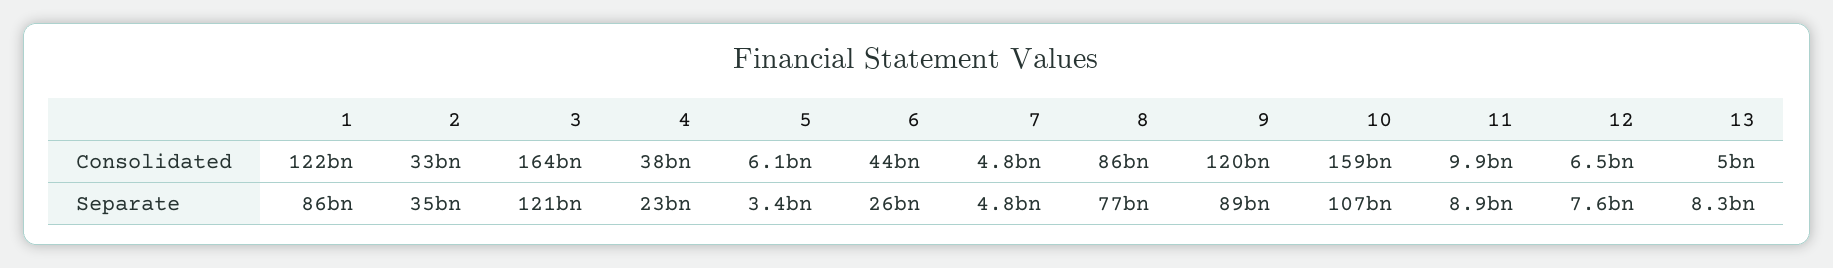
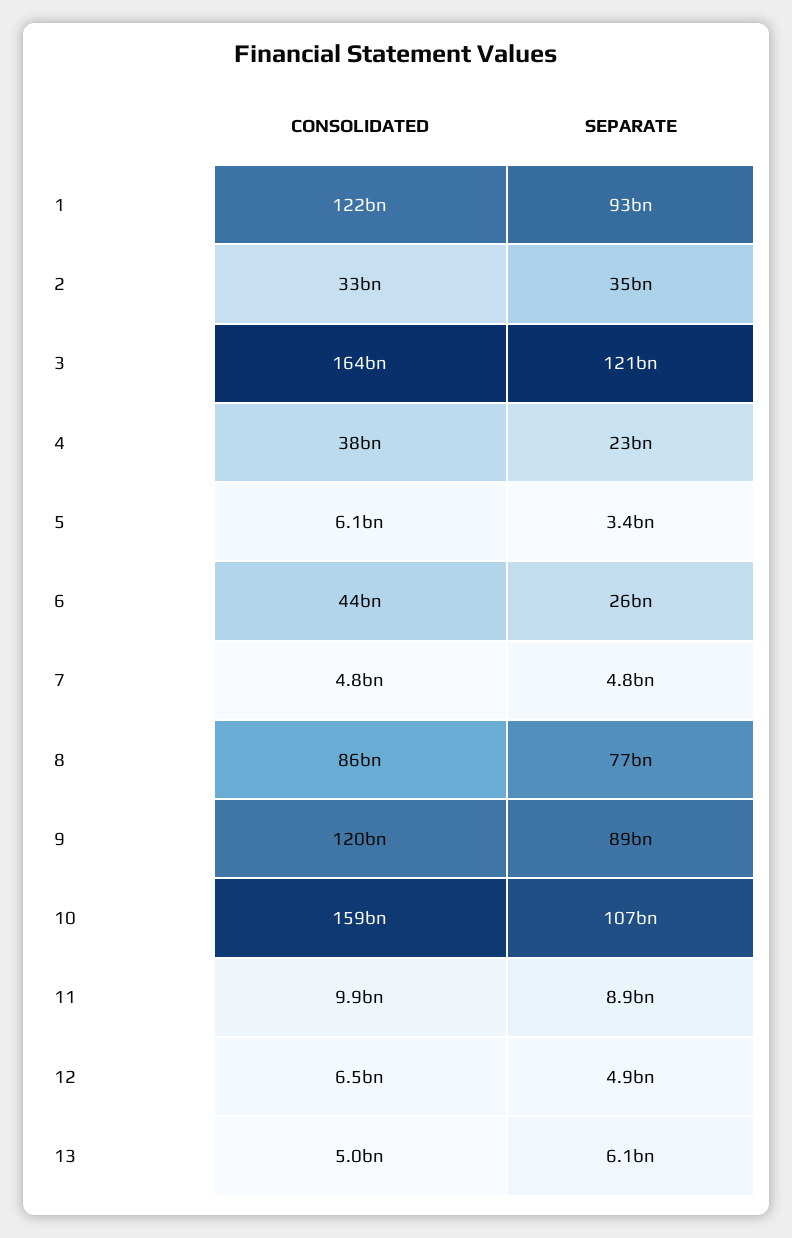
1, Separate: 86000000000 -> 93000000000
12, Separate: 7600000000 -> 4900000000
13, Separate: 8300000000 -> 6100000000

